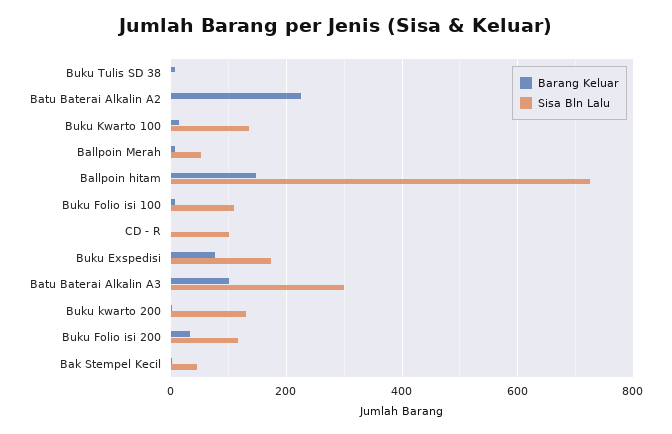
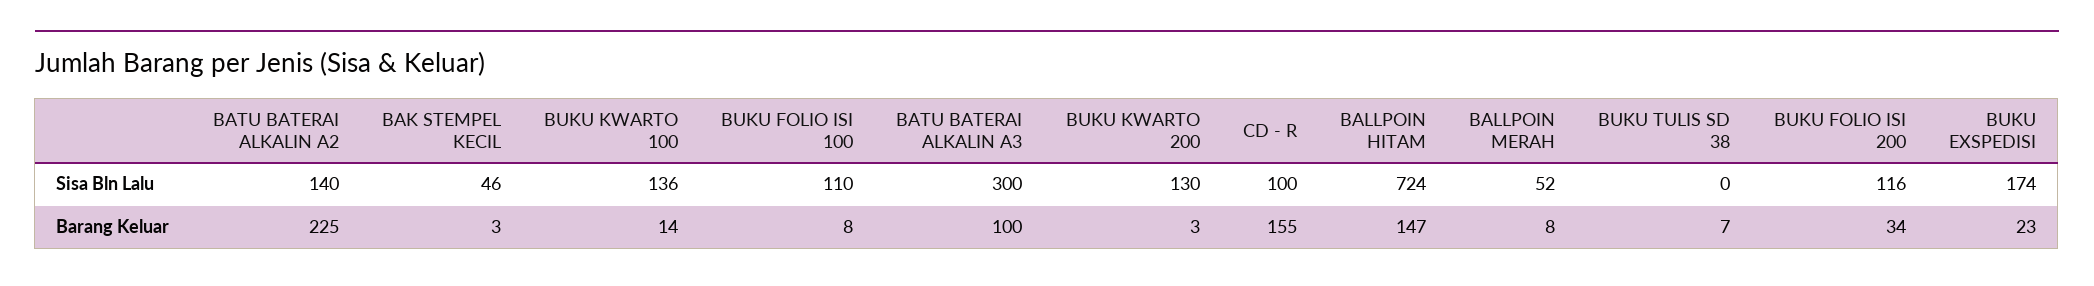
Sisa Bln Lalu, Batu Baterai Alkalin A2: 0 -> 140
Barang Keluar, CD - R: 0 -> 155
Barang Keluar, Buku Exspedisi: 80 -> 23

